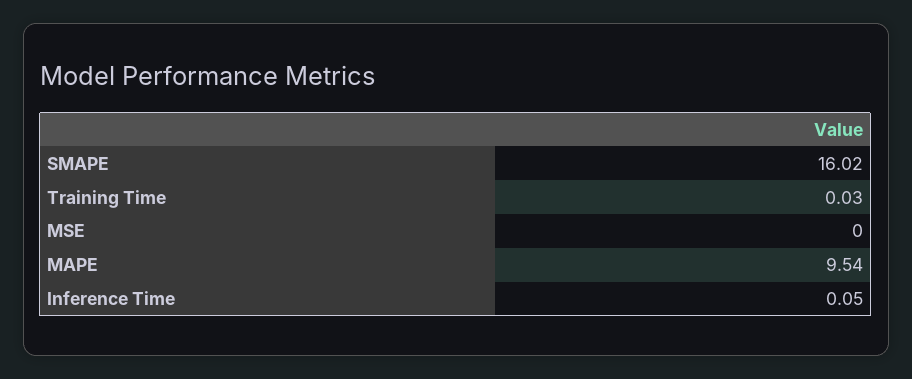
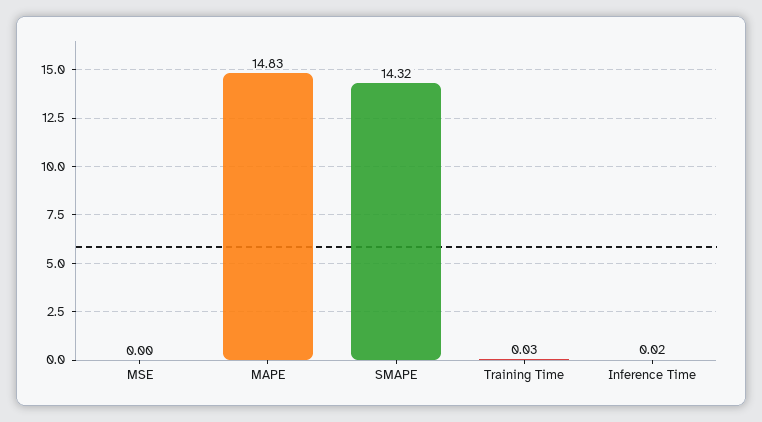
SMAPE: 16.02 -> 14.32
MAPE: 9.54 -> 14.83
Inference Time: 0.05 -> 0.02

